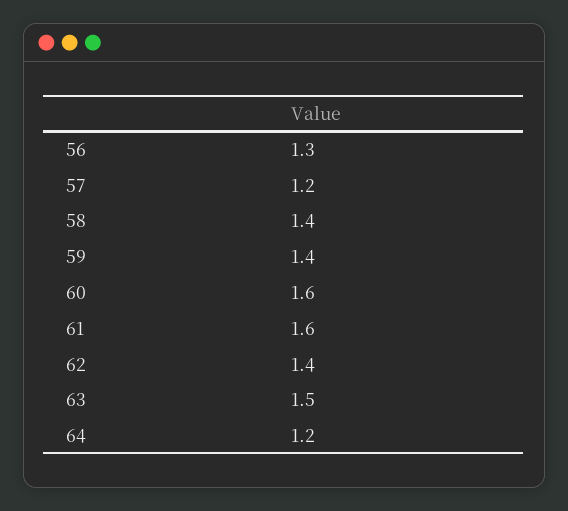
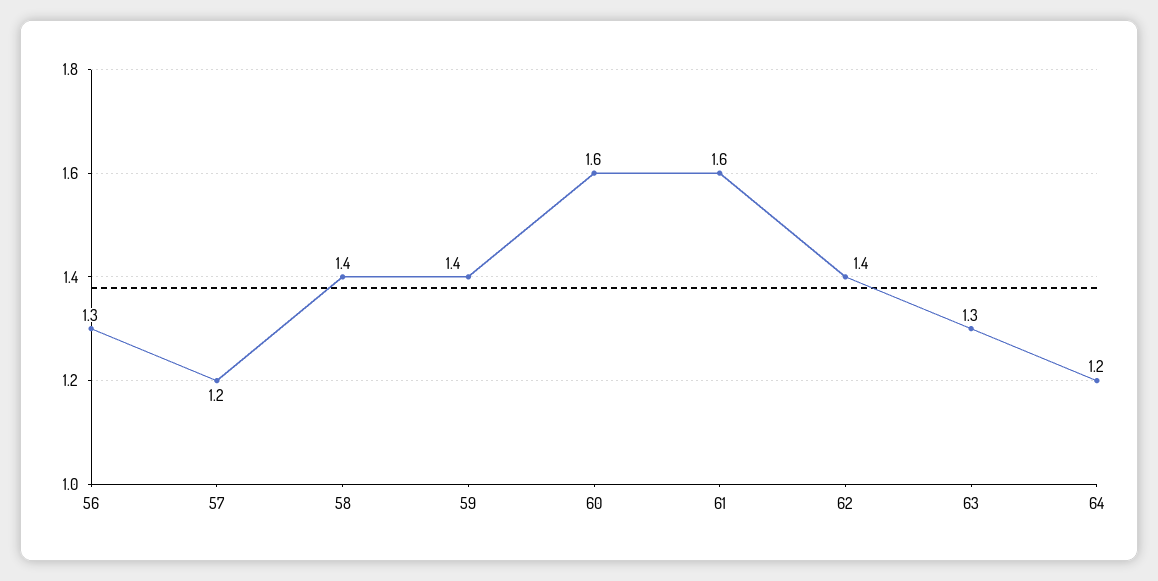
63: 1.5 -> 1.3

